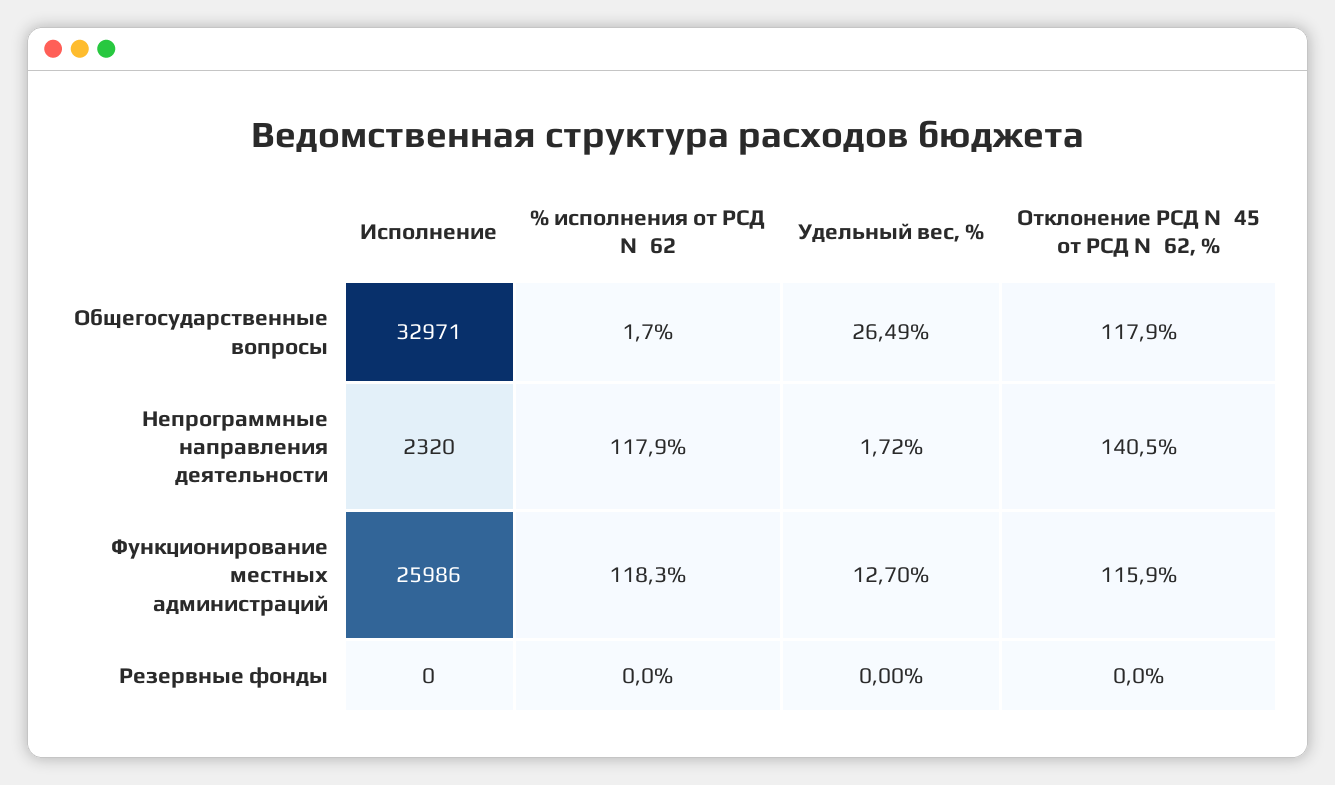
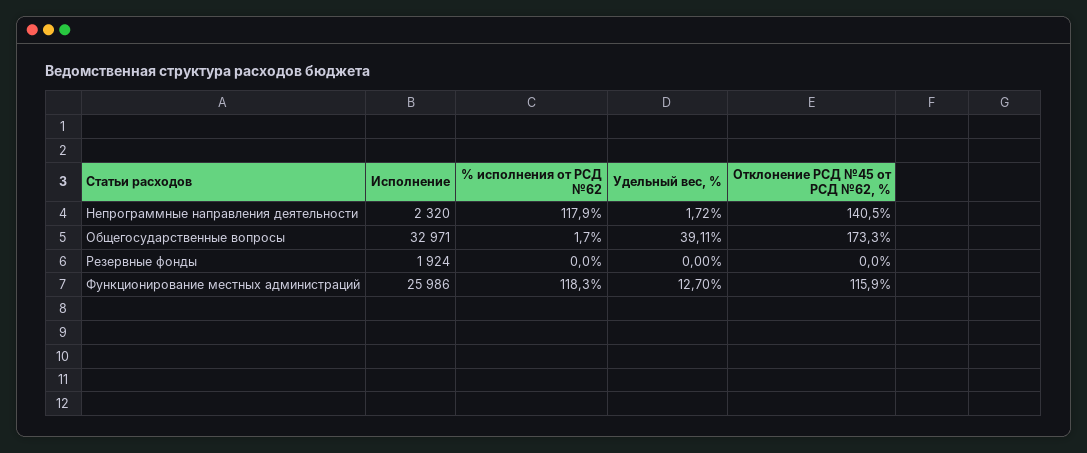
Удельный вес, %, Общегосударственные вопросы: 26.49 -> 39.11
Отклонение РСД №45 от РСД №62, %, Общегосударственные вопросы: 117.9 -> 173.3
Исполнение, Резервные фонды: 0 -> 1924

